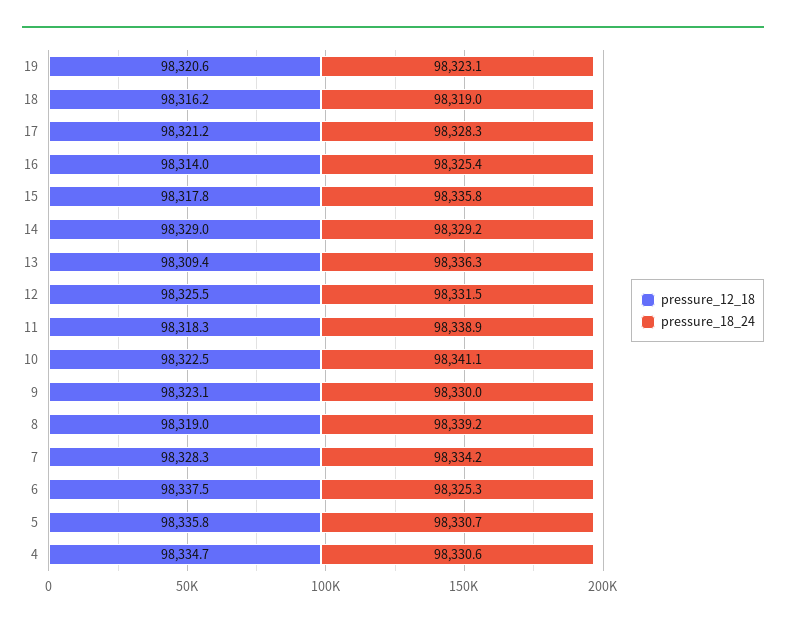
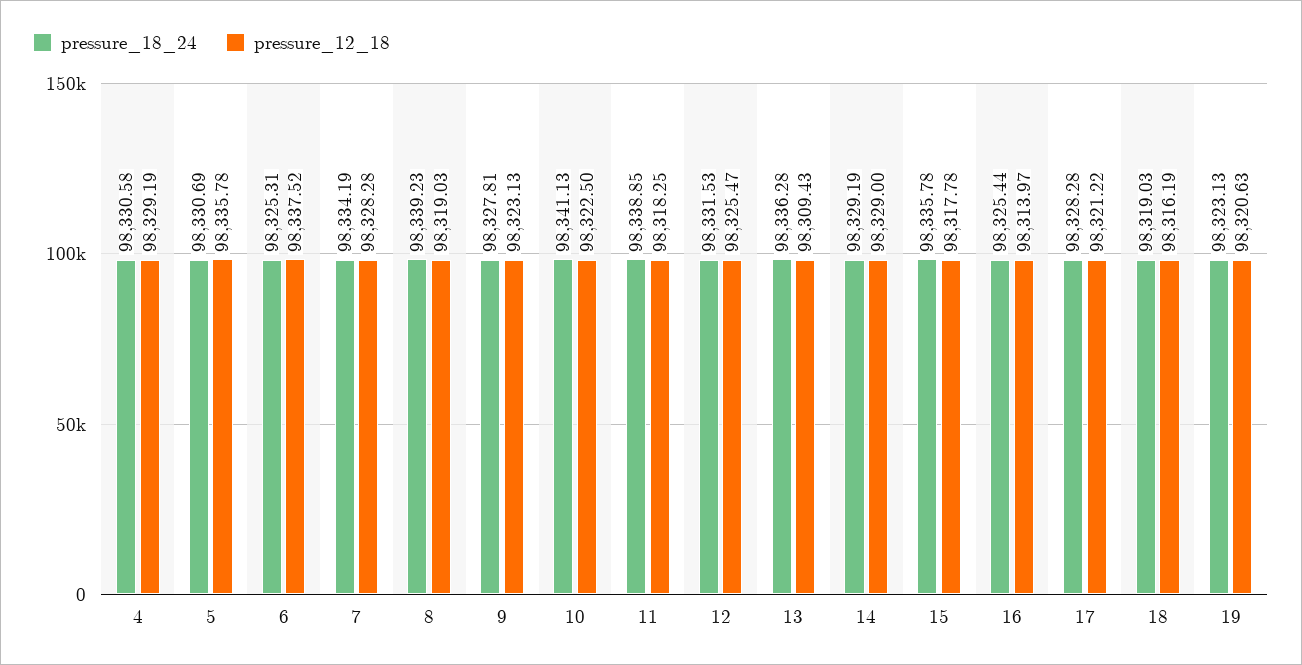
pressure_18_24, 9: 98330 -> 98327.81
pressure_12_18, 4: 98334.7 -> 98329.19

